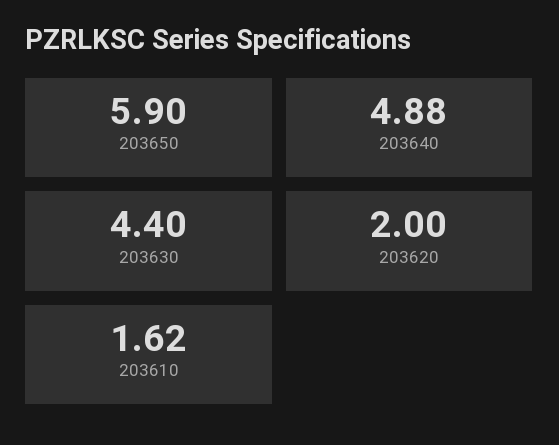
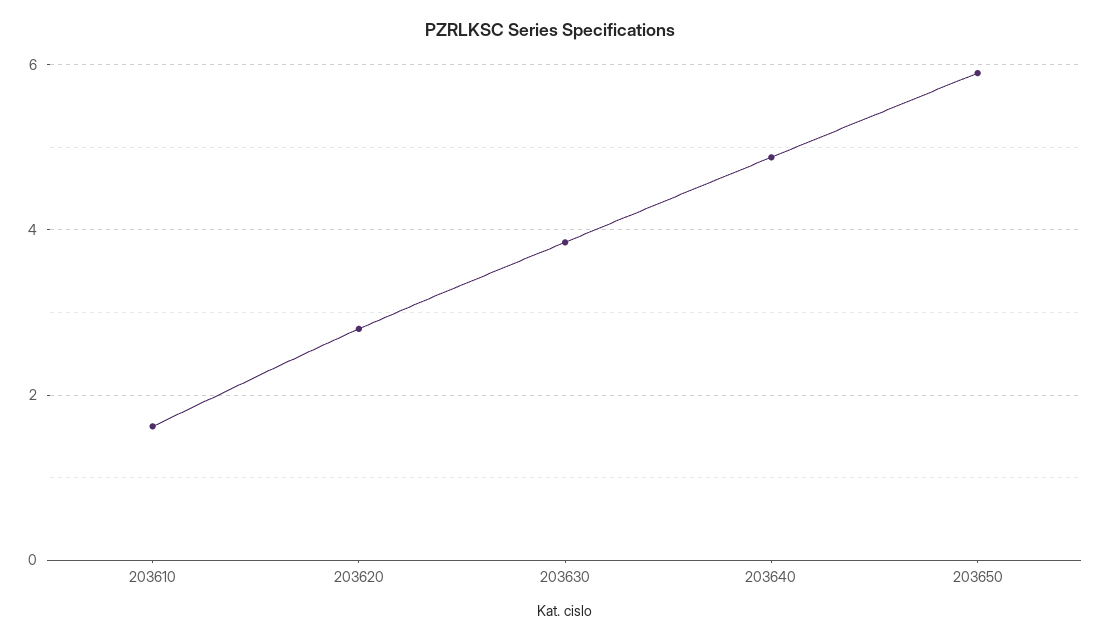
203630: 4.4 -> 3.8
203620: 2 -> 2.8

